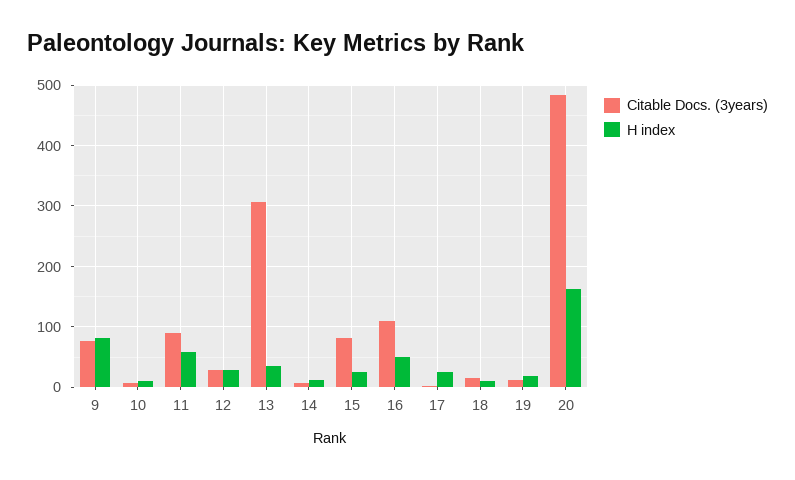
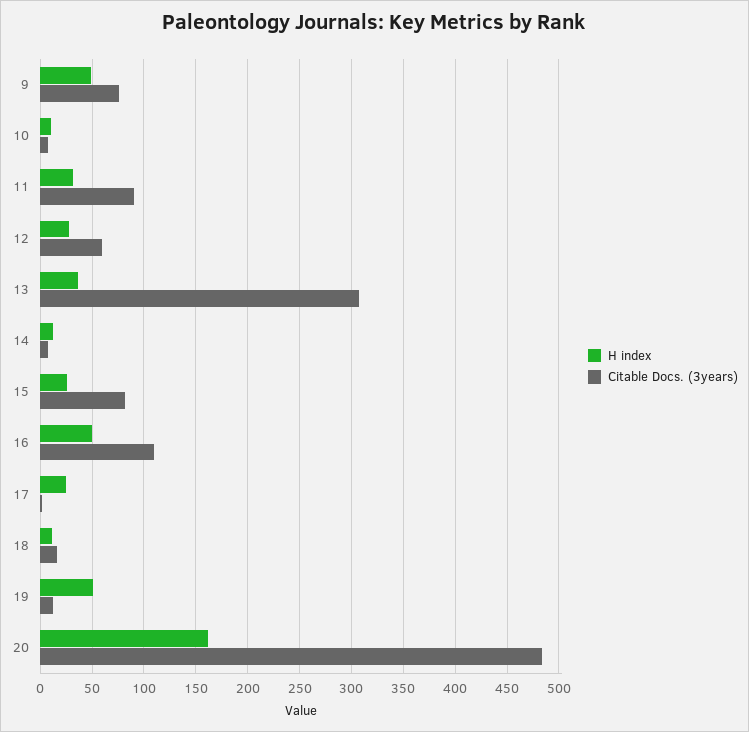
H index, 9: 80 -> 50
H index, 11: 60 -> 30
Citable Docs. (3years), 12: 30 -> 60
H index, 19: 20 -> 50

